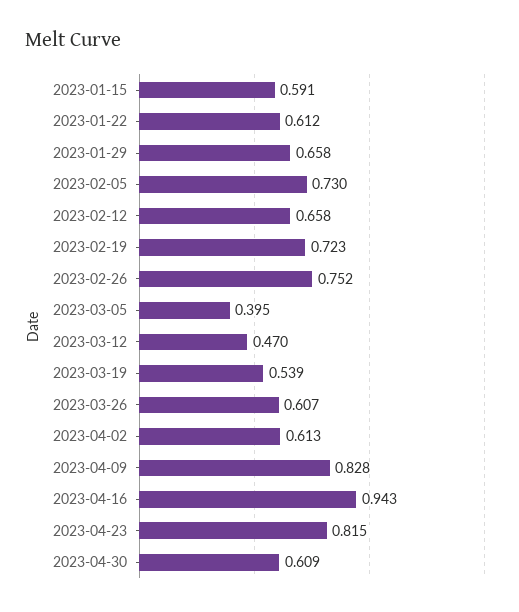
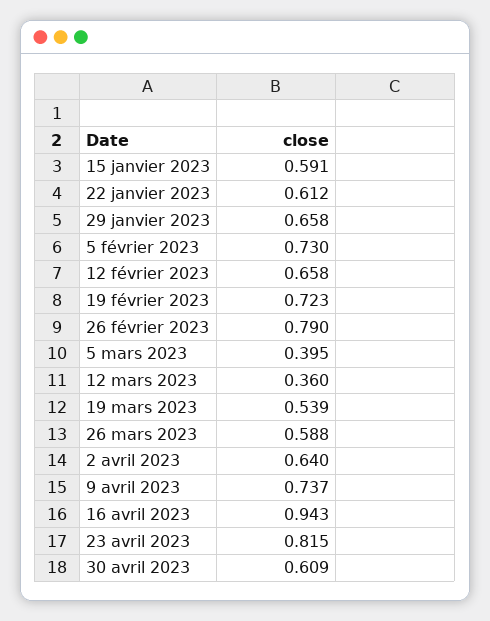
2023-02-26: 0.752 -> 0.79
2023-03-12: 0.47 -> 0.36
2023-03-26: 0.607 -> 0.588
2023-04-02: 0.613 -> 0.64
2023-04-09: 0.828 -> 0.737

